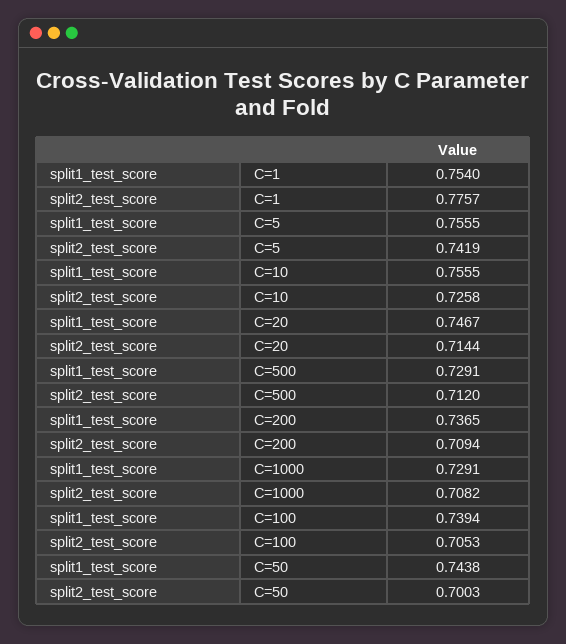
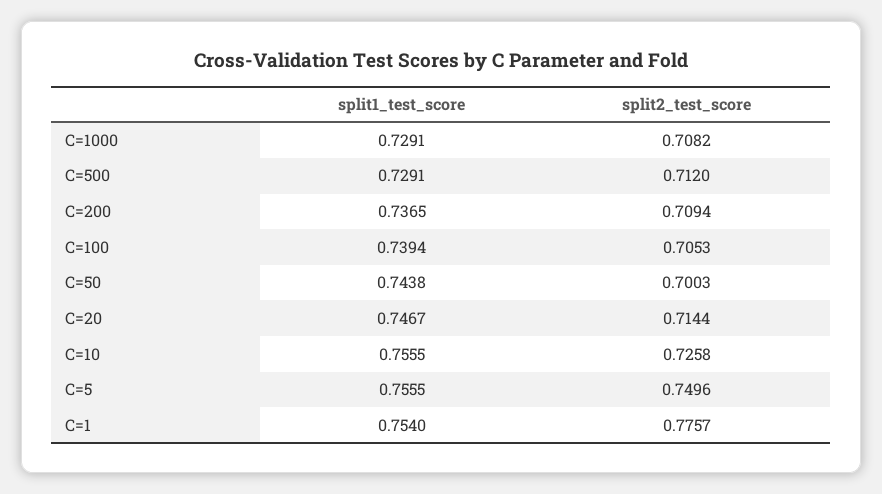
split2_test_score, C=5: 0.7419 -> 0.7496

